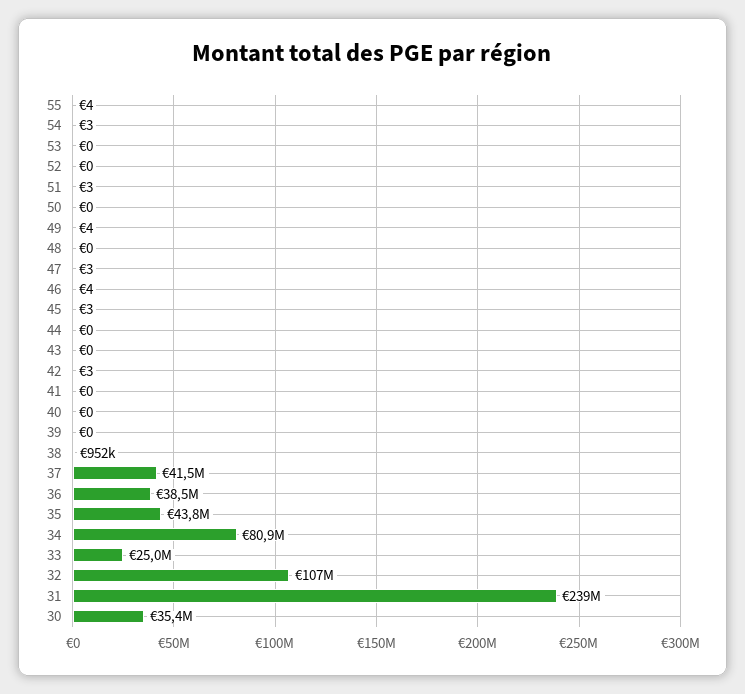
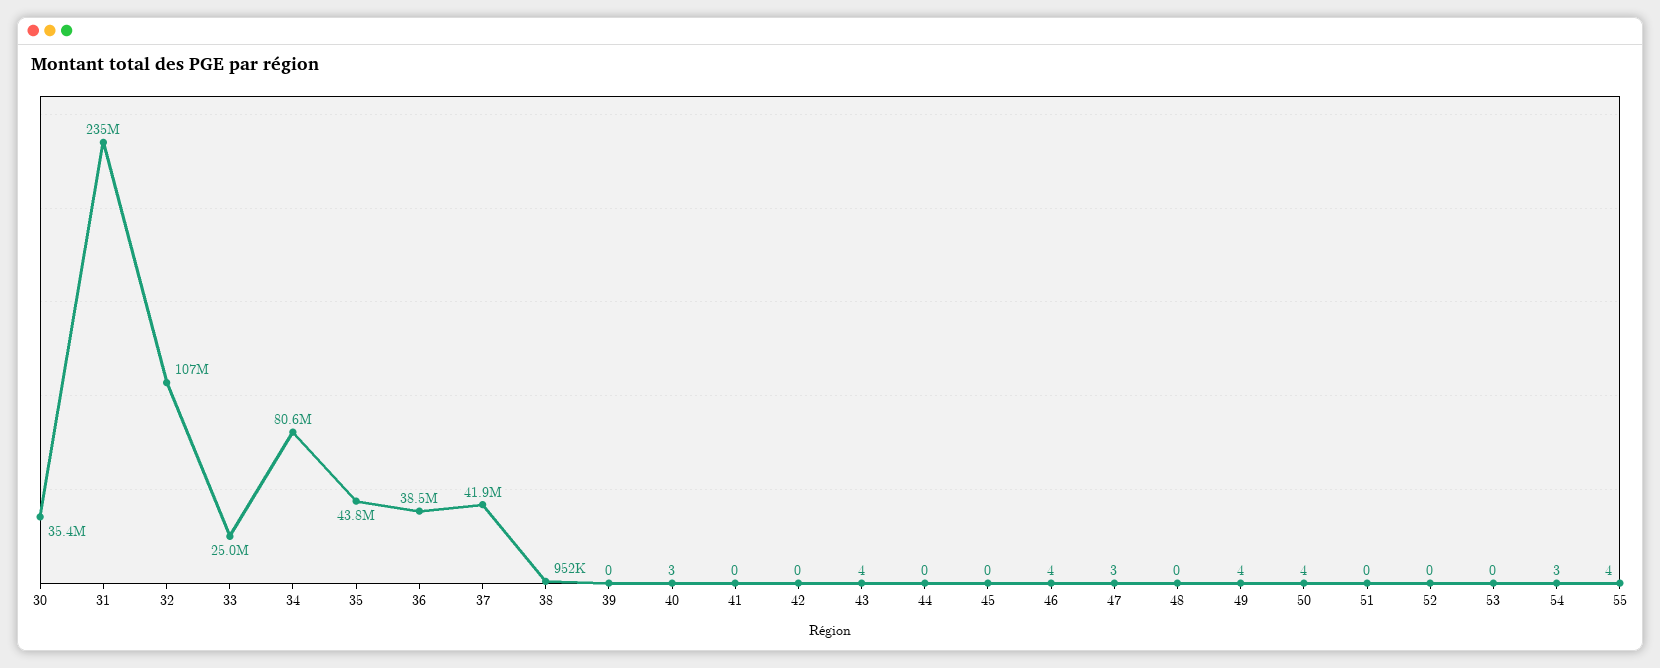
51: 3 -> 0
50: 0 -> 4
45: 3 -> 0
43: 0 -> 4
42: 3 -> 0
40: 0 -> 3
37: 41500000 -> 41900000
34: 80900000 -> 80600000
31: 239000000 -> 235000000

